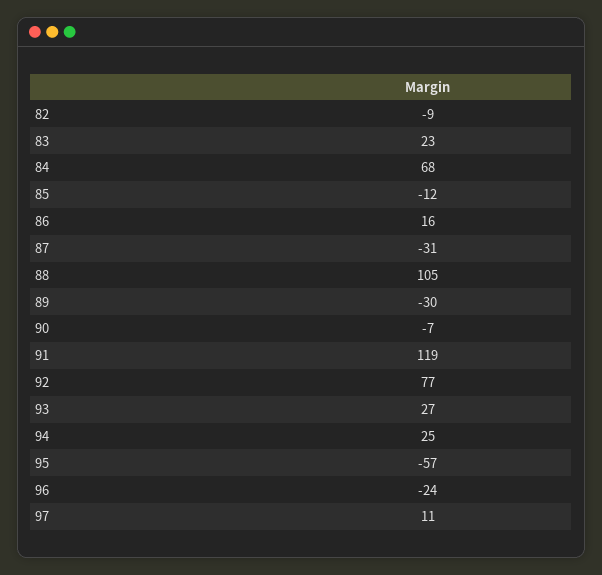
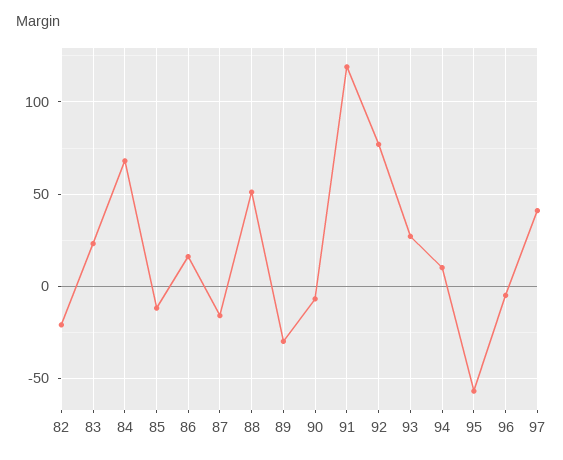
82: -9 -> -20
87: -31 -> -15
88: 105 -> 50
94: 25 -> 10
96: -24 -> -5
97: 11 -> 40

